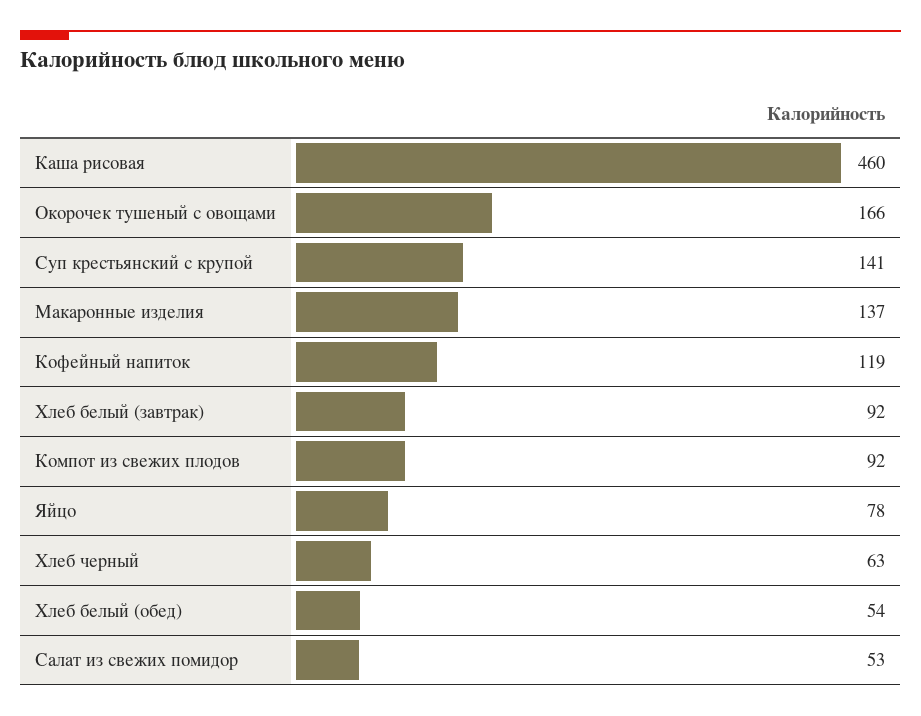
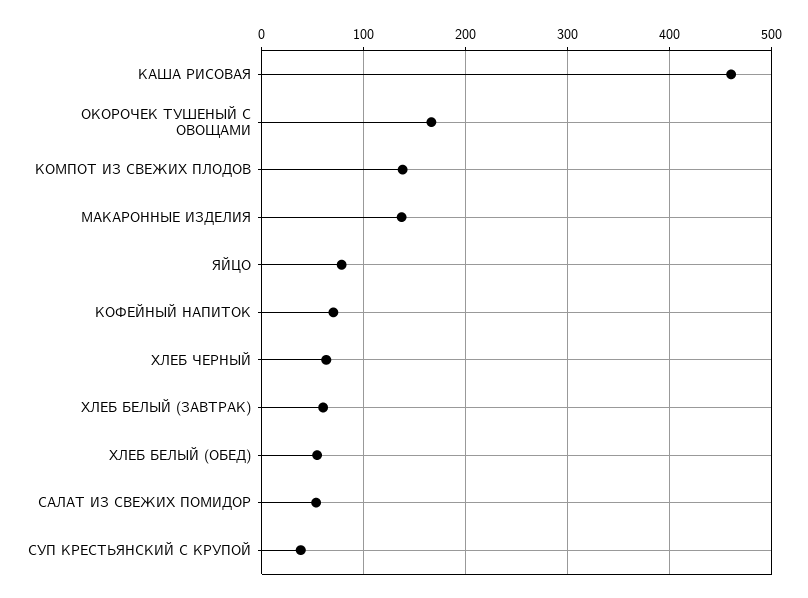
Суп крестьянский с крупой: 141 -> 40
Кофейный напиток: 119 -> 70
Хлеб белый (завтрак): 92 -> 60
Компот из свежих плодов: 92 -> 140

